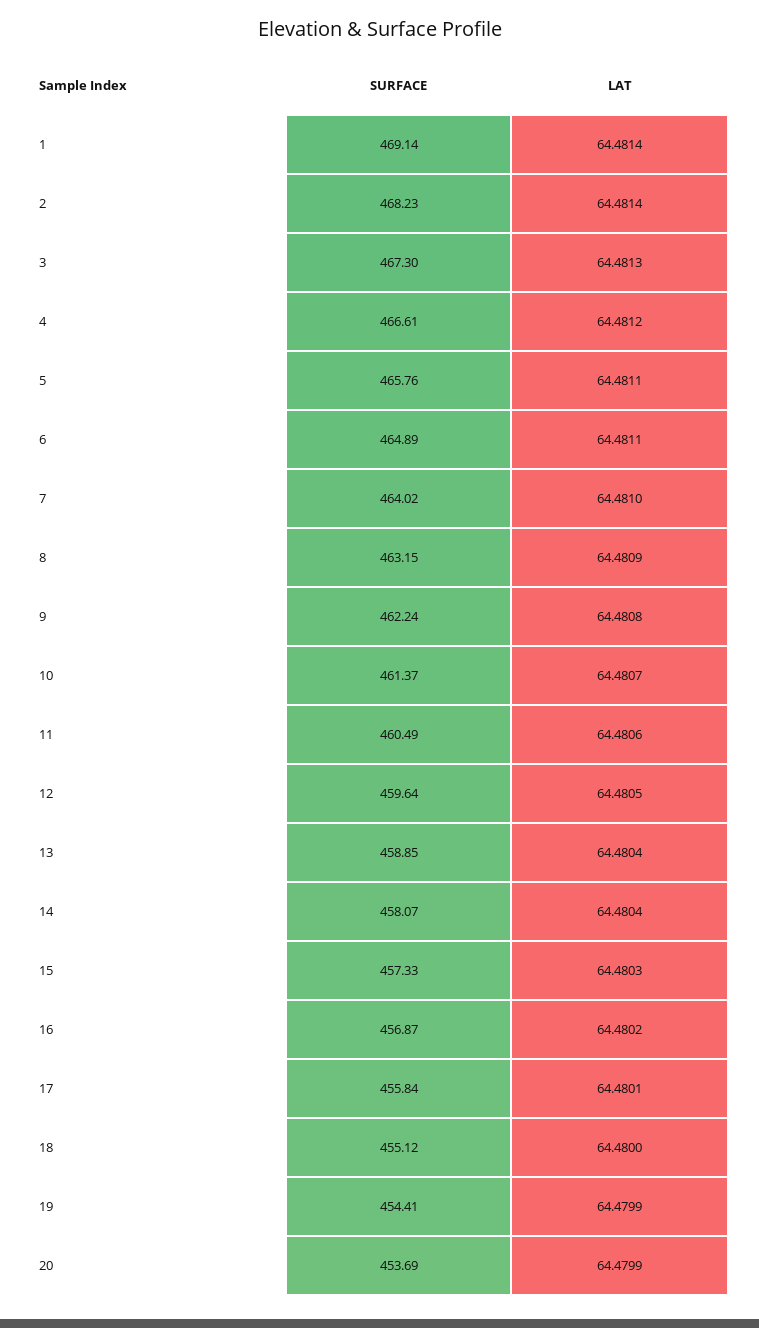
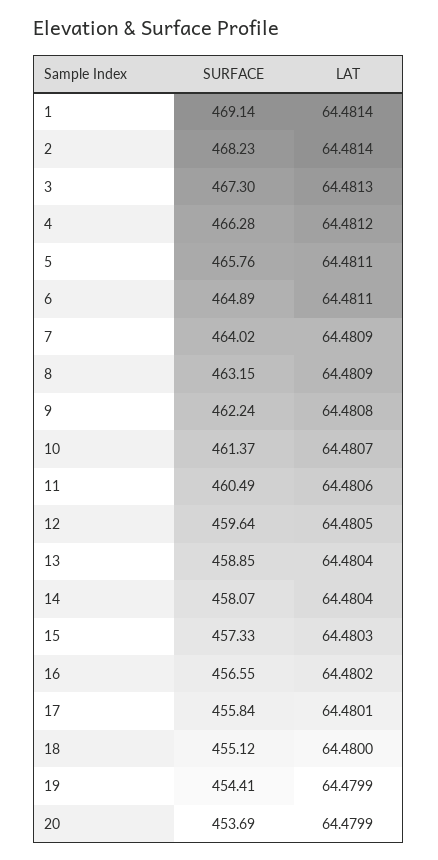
SURFACE, 4: 466.61 -> 466.28
LAT, 7: 64.481 -> 64.4809
SURFACE, 16: 456.87 -> 456.55

